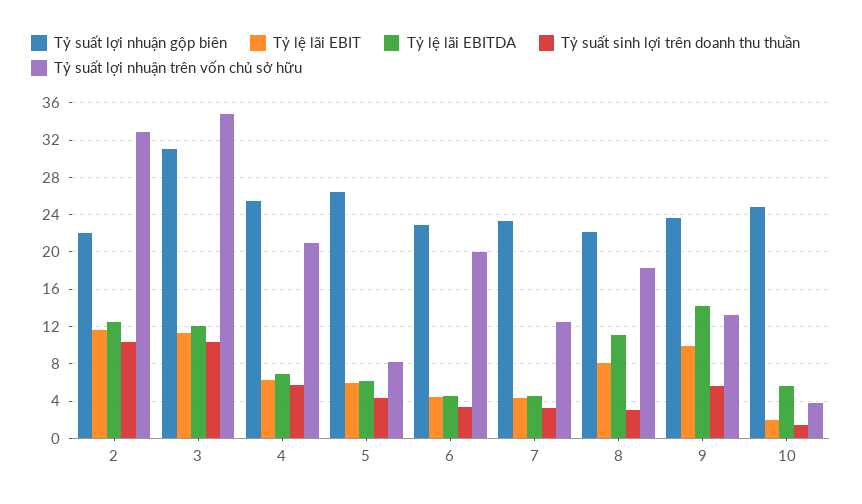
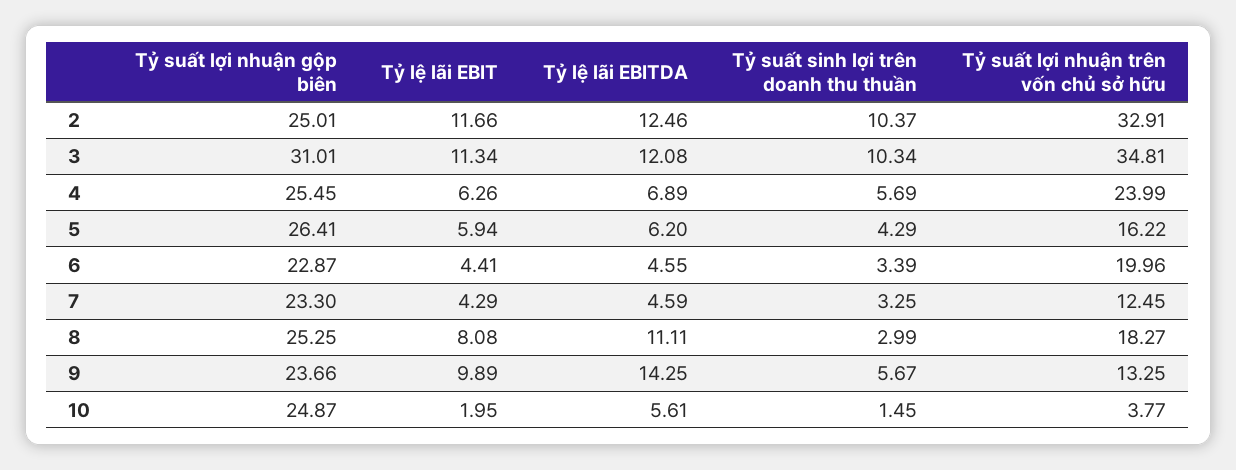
Tỷ suất lợi nhuận gộp biên, 2: 22 -> 25.01
Tỷ suất lợi nhuận trên vốn chủ sở hữu, 4: 21 -> 23.99
Tỷ suất lợi nhuận trên vốn chủ sở hữu, 5: 8 -> 16.22
Tỷ suất lợi nhuận gộp biên, 8: 22 -> 25.25

